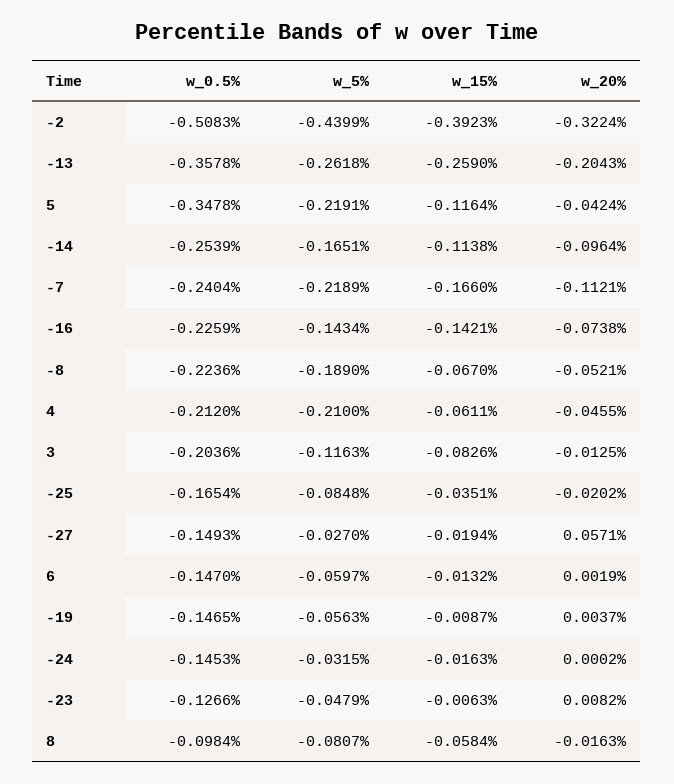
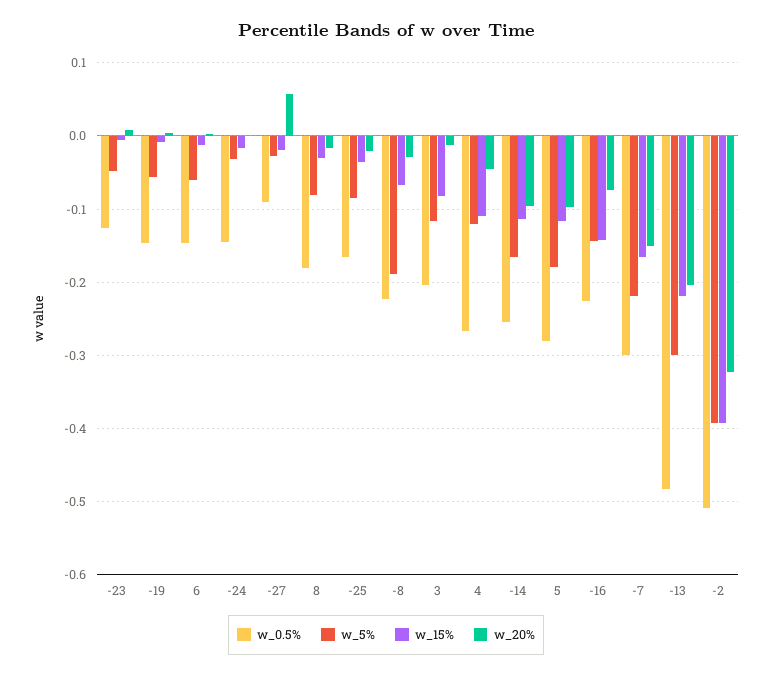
w_5%, -2: -0.4399 -> -0.39
w_0.5%, -13: -0.3578 -> -0.48
w_5%, -13: -0.2618 -> -0.3
w_15%, -13: -0.259 -> -0.22
w_0.5%, 5: -0.3478 -> -0.28
w_5%, 5: -0.2191 -> -0.18
w_20%, 5: -0.0424 -> -0.1
w_0.5%, -7: -0.2404 -> -0.3
w_20%, -7: -0.1121 -> -0.15
w_20%, -8: -0.0521 -> -0.03
w_0.5%, 4: -0.212 -> -0.27
w_5%, 4: -0.21 -> -0.12
w_15%, 4: -0.0611 -> -0.11
w_0.5%, -27: -0.1493 -> -0.09
w_0.5%, 8: -0.0984 -> -0.18
w_15%, 8: -0.0584 -> -0.03

